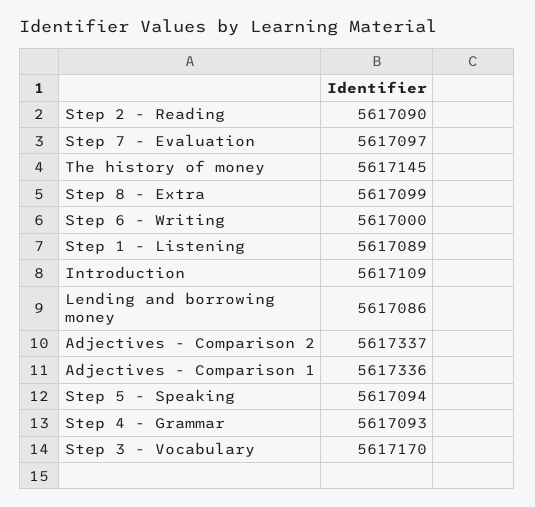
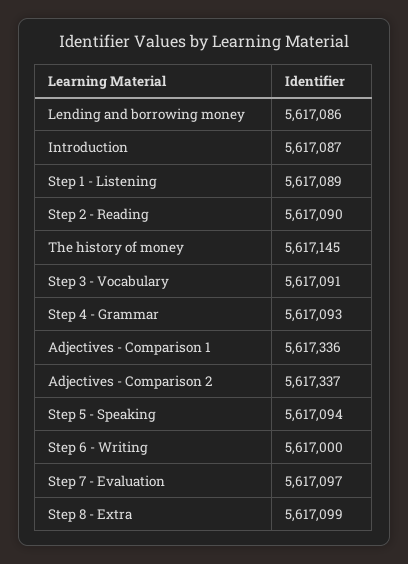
Introduction: 5617109 -> 5617087
Step 3 - Vocabulary: 5617170 -> 5617091

